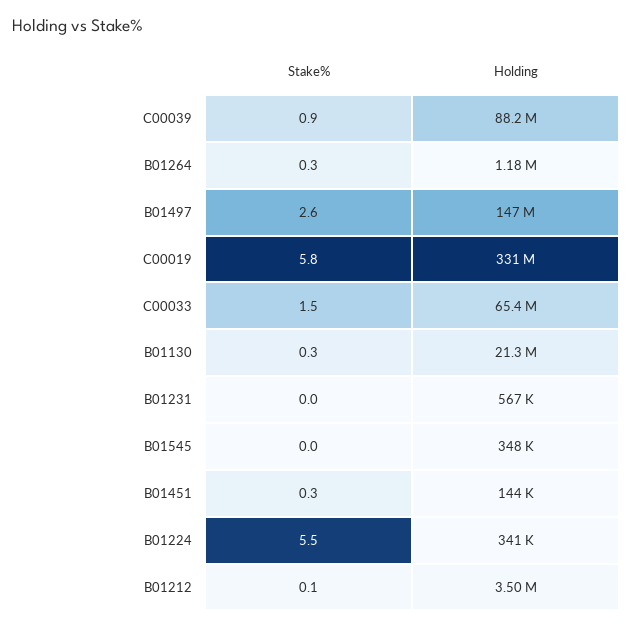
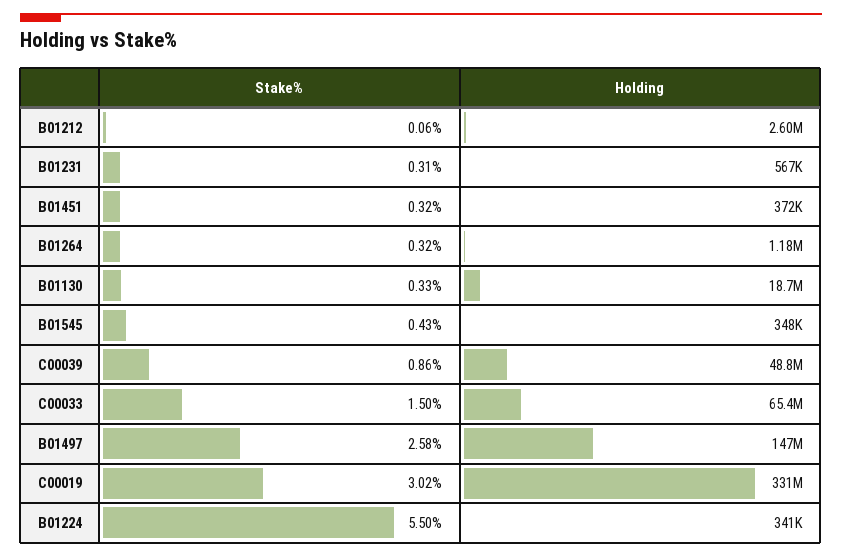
Holding, C00039: 88200000 -> 48800000
Stake%, C00019: 5.8 -> 3.02
Holding, B01130: 21300000 -> 18700000
Stake%, B01231: 0 -> 0.31
Stake%, B01545: 0 -> 0.43
Holding, B01451: 144000 -> 372000
Holding, B01212: 3500000 -> 2600000

